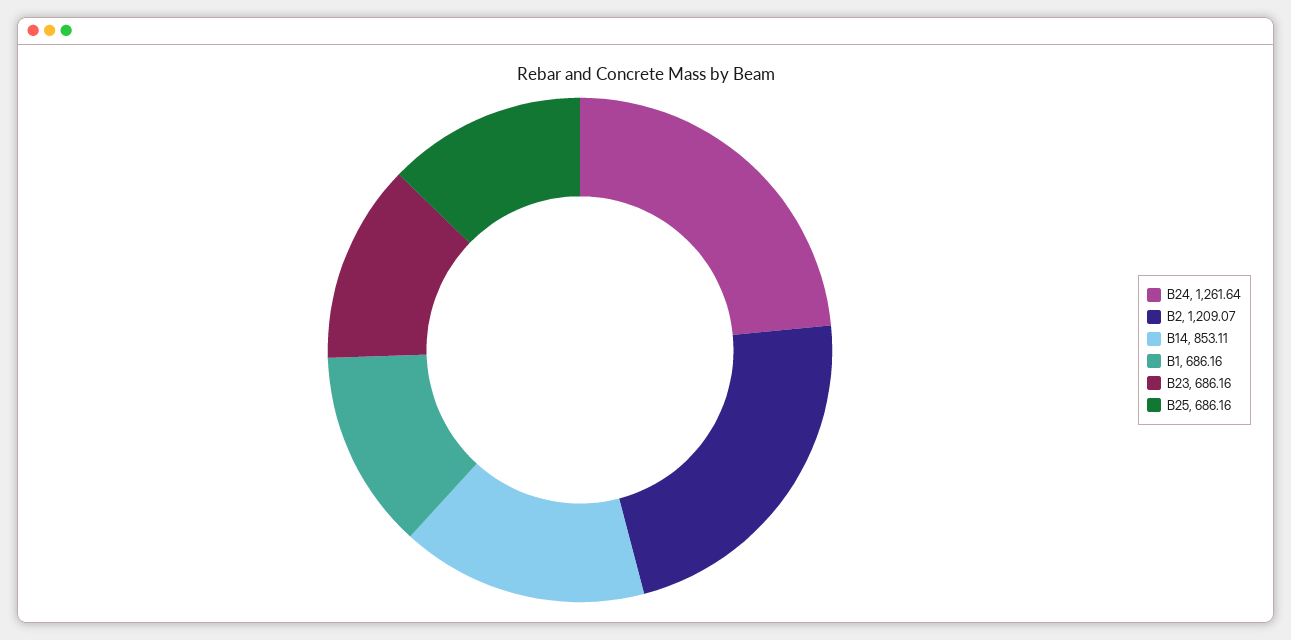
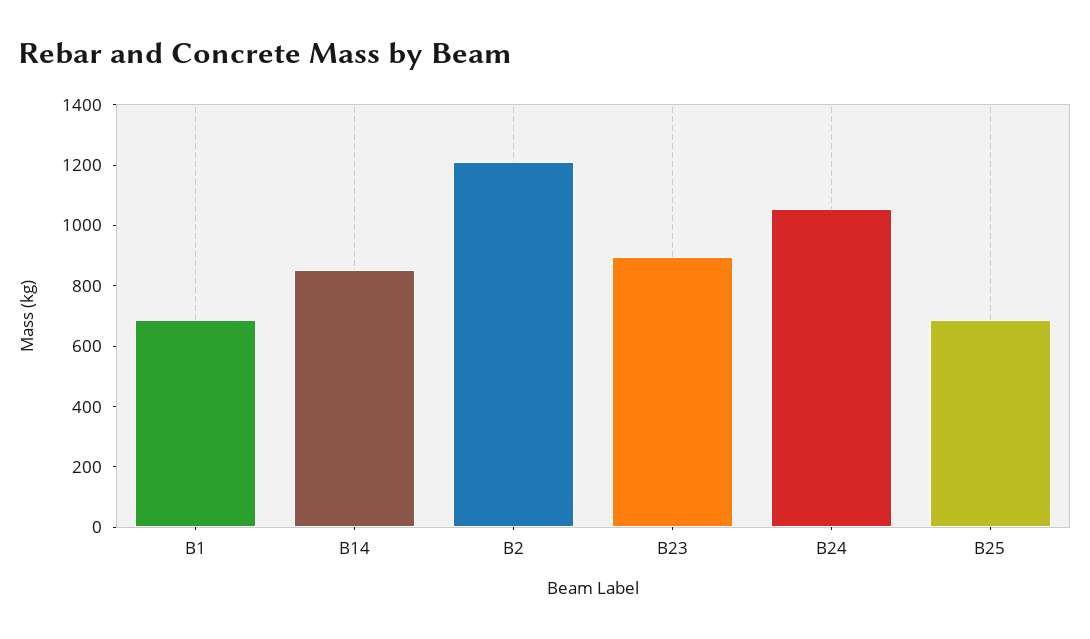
B24: 1261.64 -> 1050
B23: 686.16 -> 900

